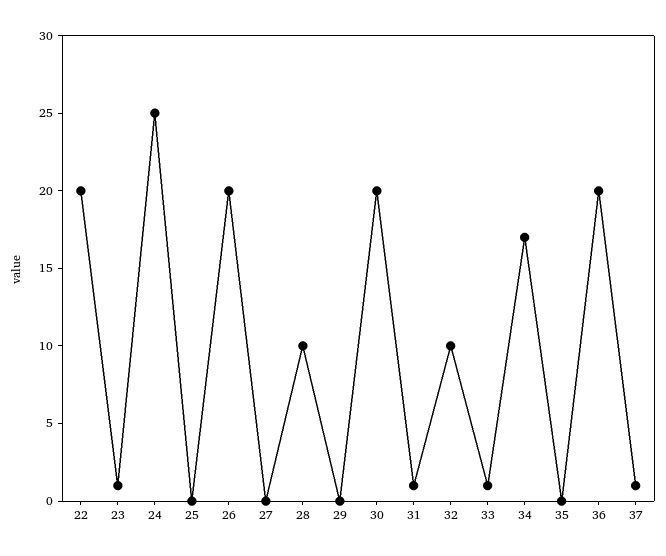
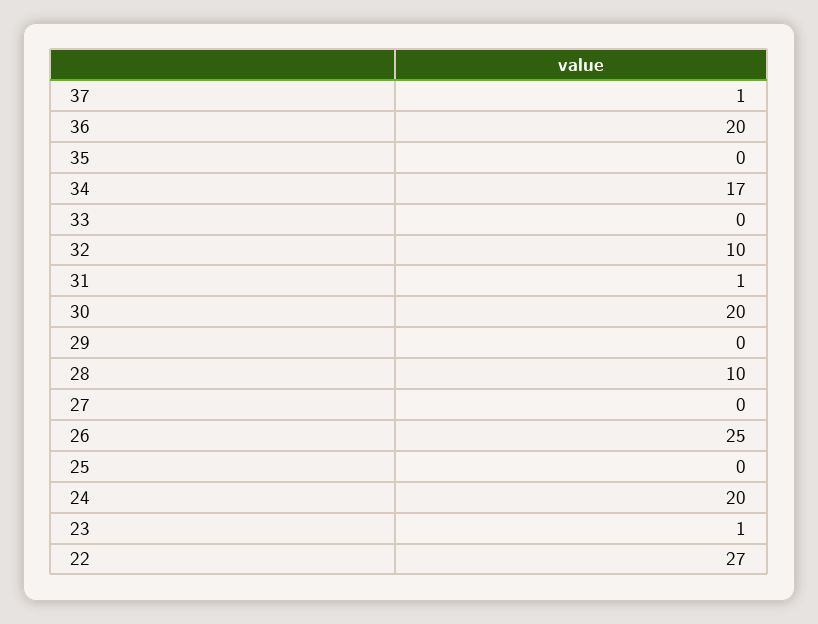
22: 20 -> 27
24: 25 -> 20
26: 20 -> 25
33: 1 -> 0

